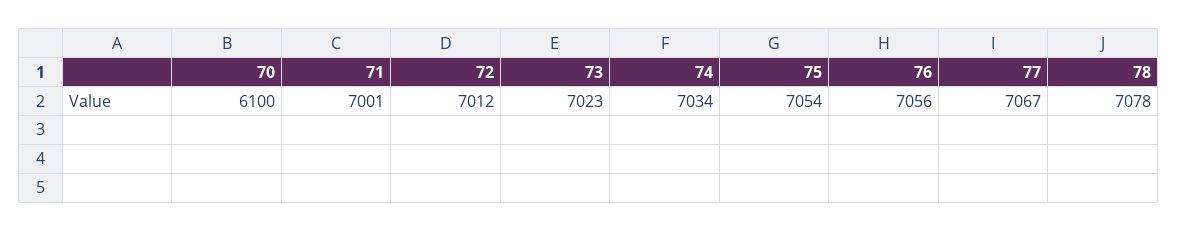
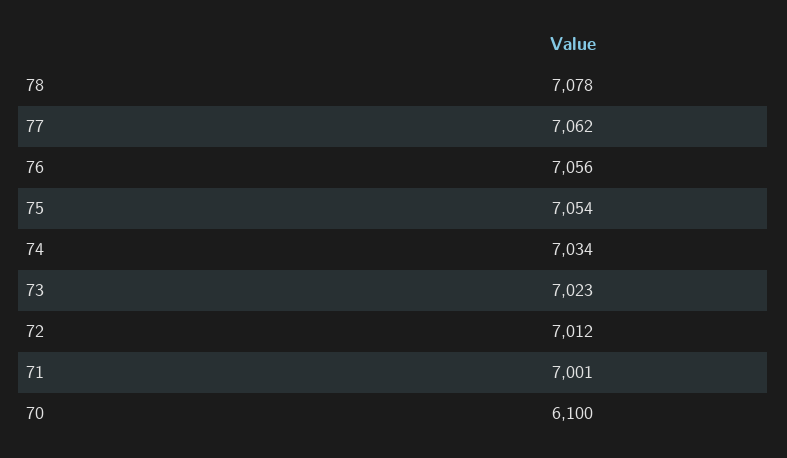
77: 7067 -> 7062

